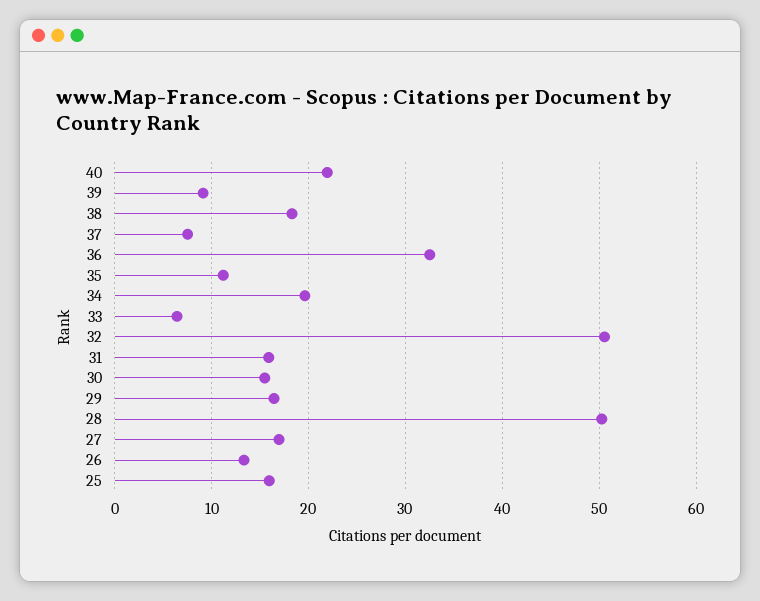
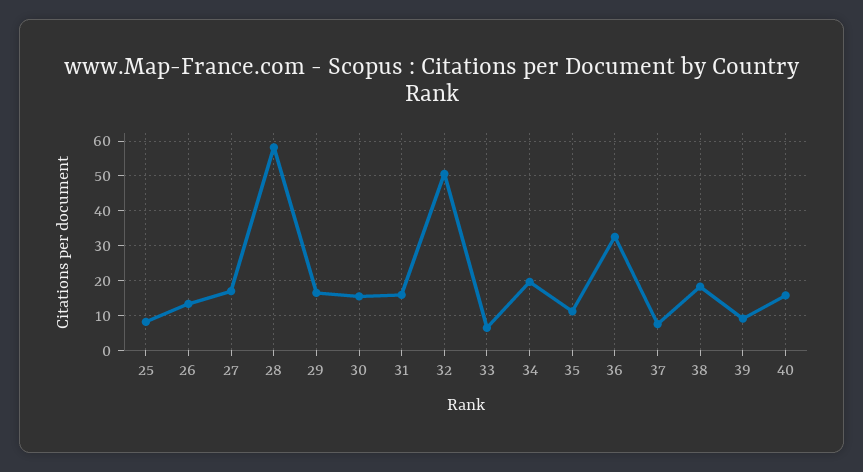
40: 22 -> 16
28: 50 -> 58
25: 16 -> 8

